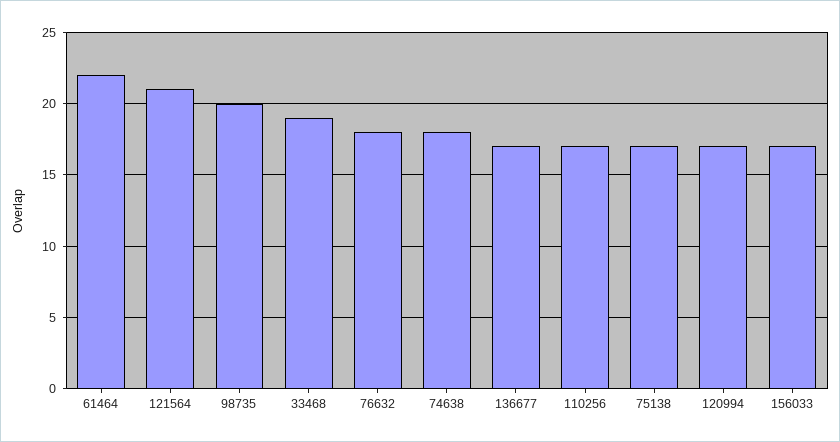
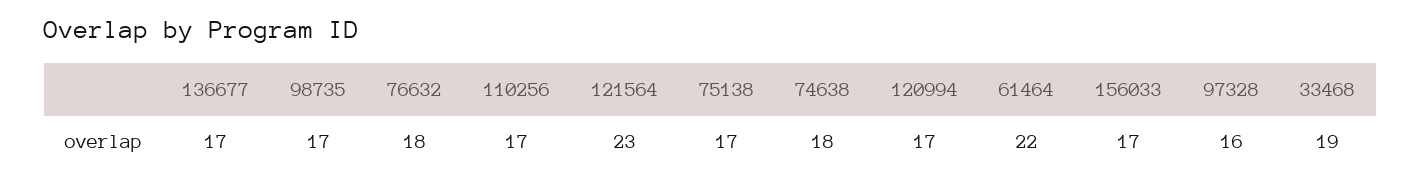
121564: 21 -> 23
98735: 20 -> 17
97328: none -> 16

